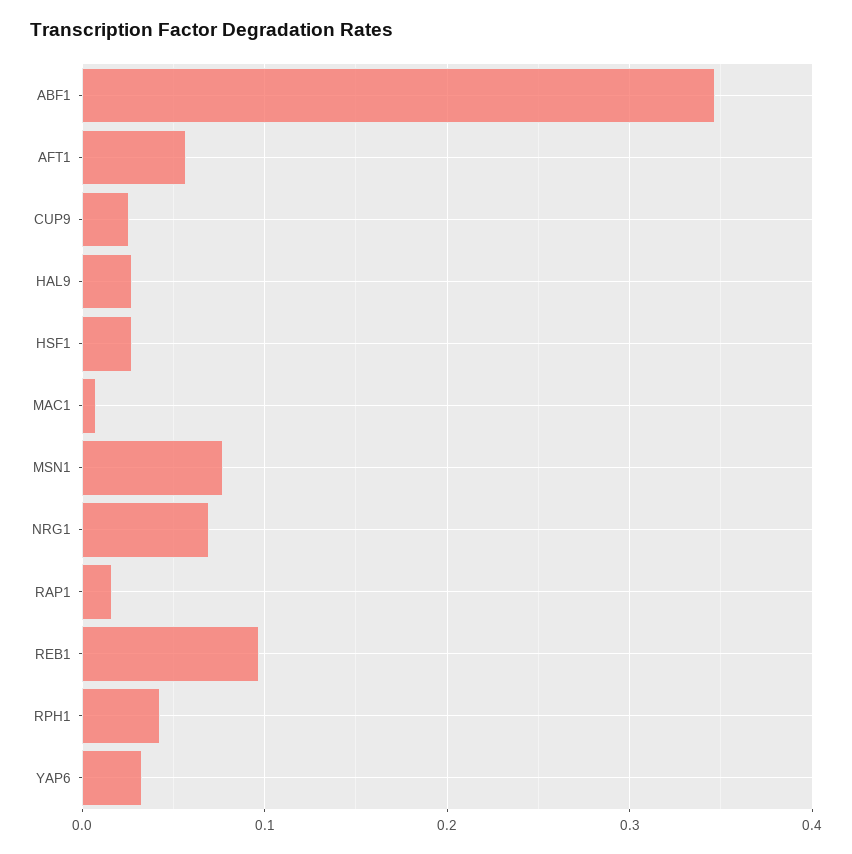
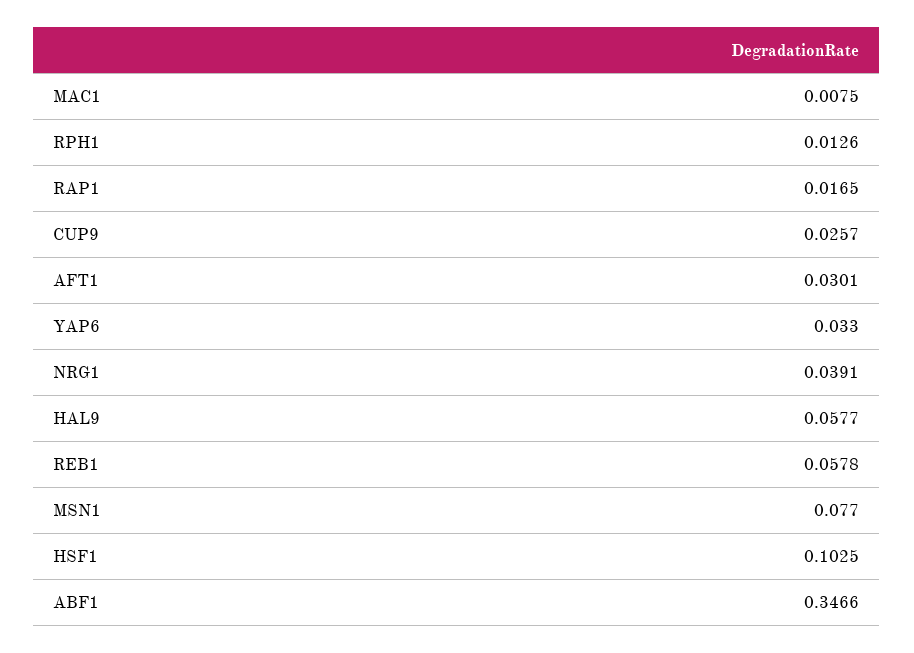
AFT1: 0.06 -> 0.0301
HAL9: 0.03 -> 0.0577
HSF1: 0.03 -> 0.1025
NRG1: 0.07 -> 0.0391
REB1: 0.1 -> 0.0578
RPH1: 0.04 -> 0.0126

